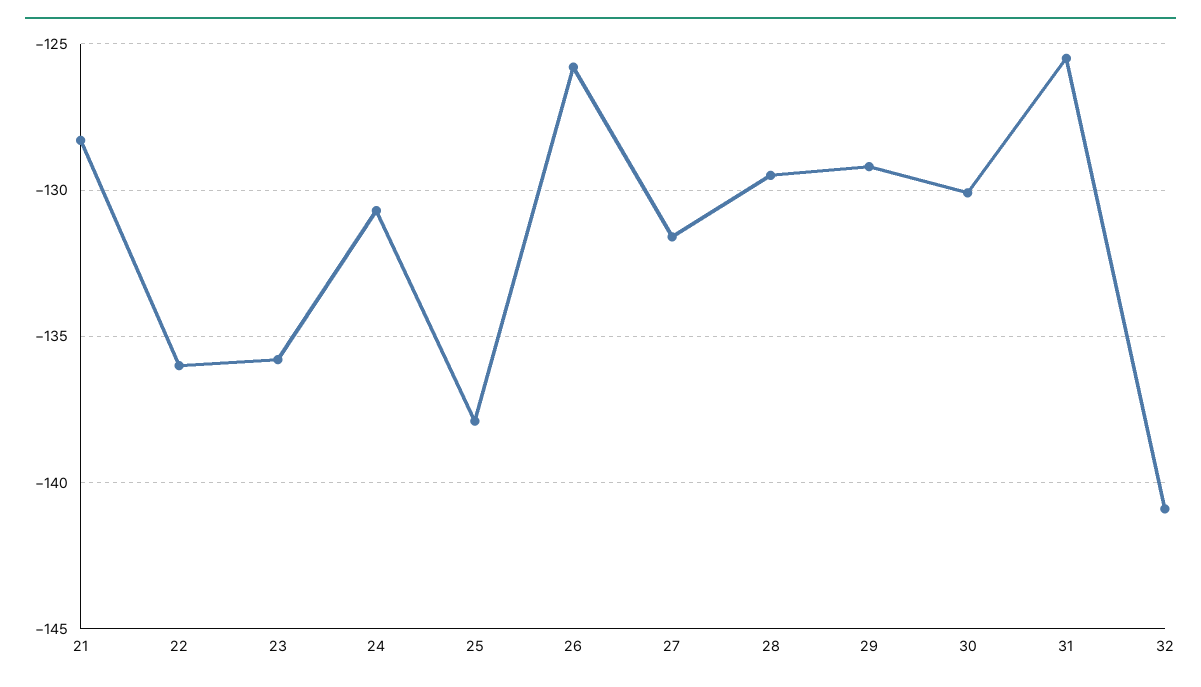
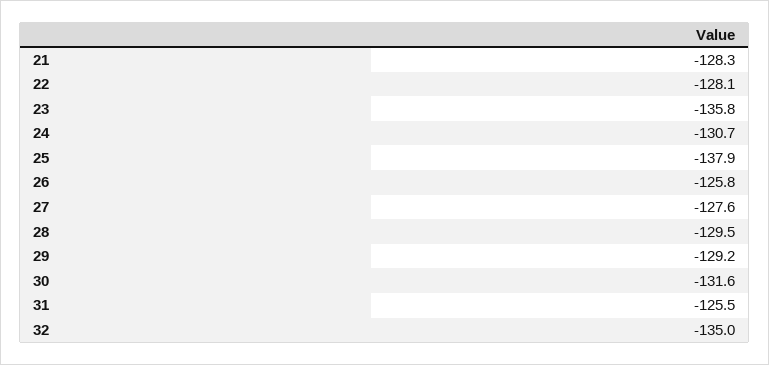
22: -136 -> -128.1
27: -131.5 -> -127.6
30: -130 -> -131.6
32: -141 -> -135

